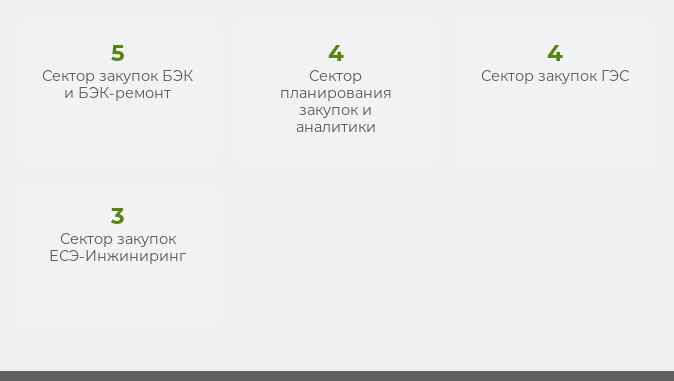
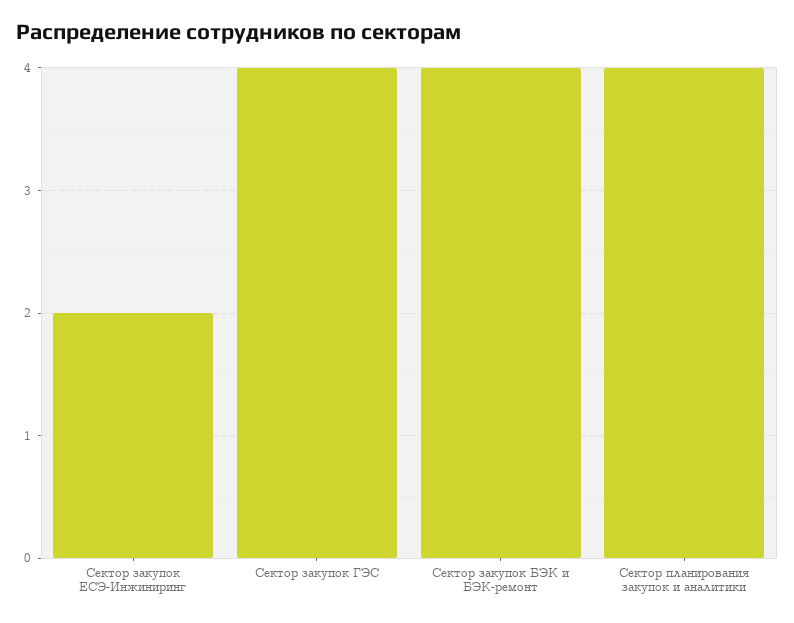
Сектор закупок БЭК и БЭК-ремонт: 5 -> 4
Сектор закупок ЕСЭ-Инжиниринг: 3 -> 2

